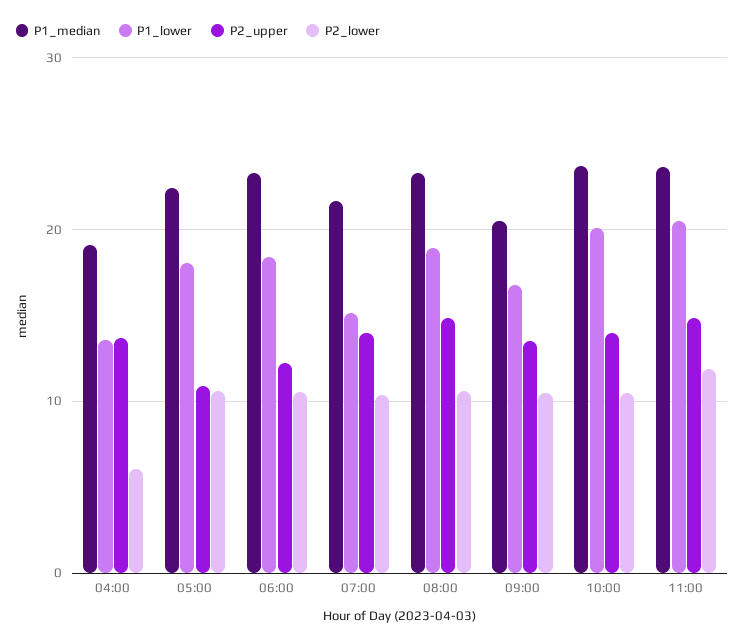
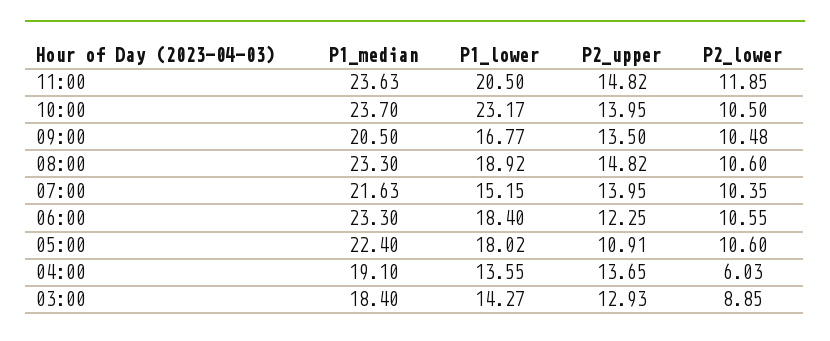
P1_lower, 10:00: 20 -> 23.17
P1_median, 03:00: none -> 18.4
P1_lower, 03:00: none -> 14.27
P2_upper, 03:00: none -> 12.93
P2_lower, 03:00: none -> 8.85

